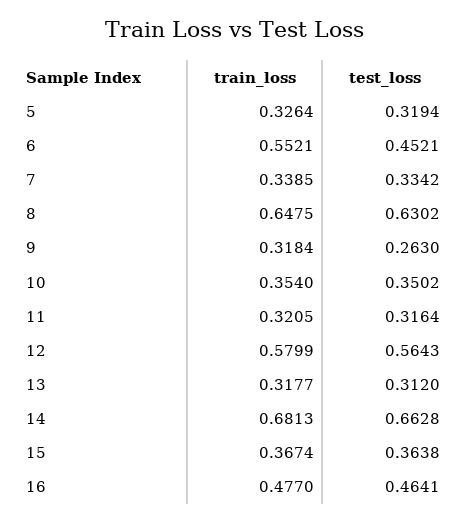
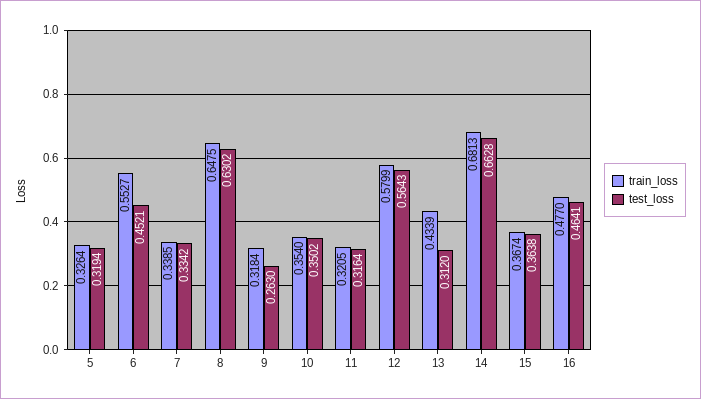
train_loss, 6: 0.5521 -> 0.5527
train_loss, 13: 0.3177 -> 0.4339

